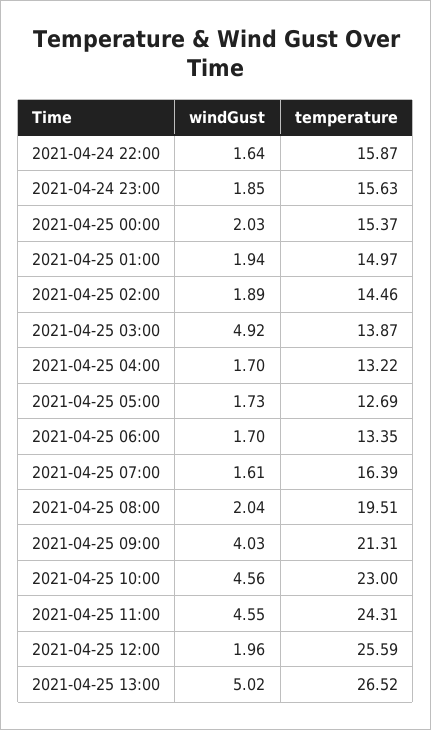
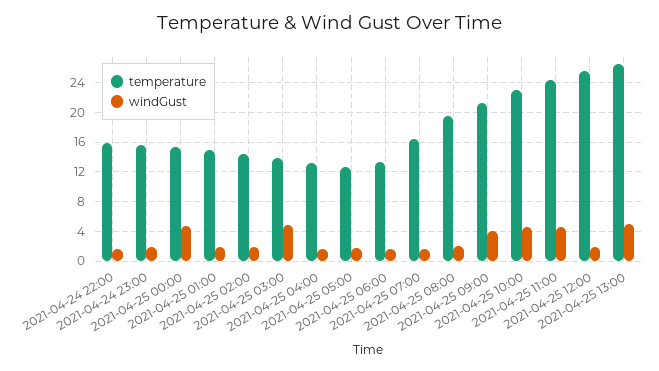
windGust, 2021-04-25 00:00: 2.03 -> 5

